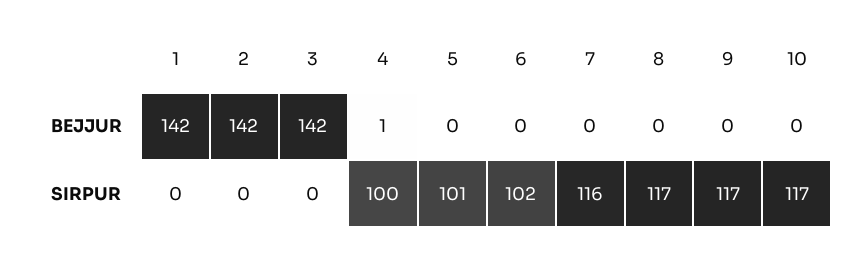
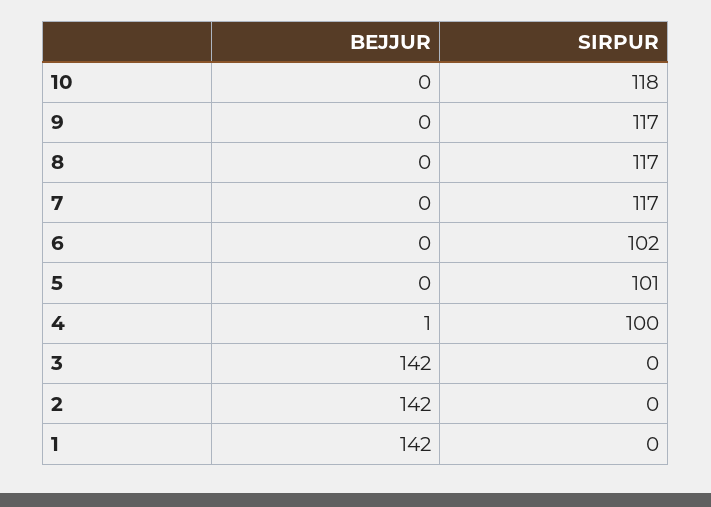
7, SIRPUR: 116 -> 117
10, SIRPUR: 117 -> 118

